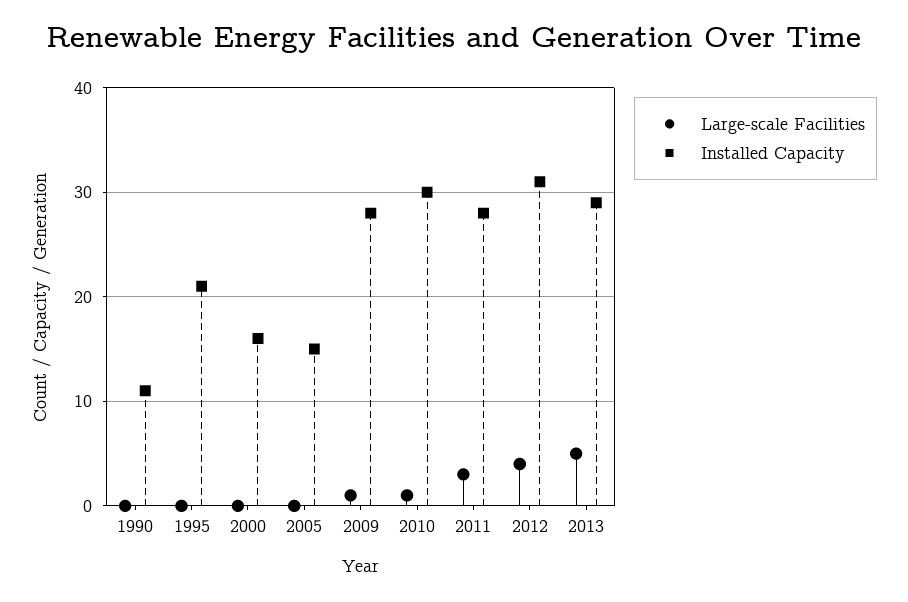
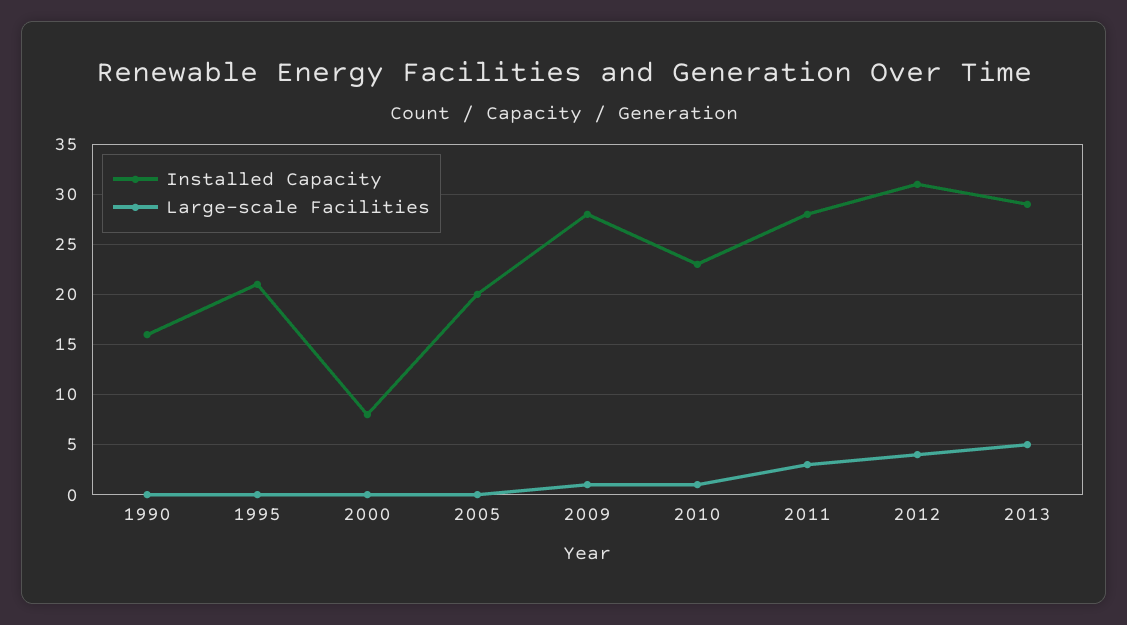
Installed Capacity, 1990: 11 -> 16
Installed Capacity, 2000: 16 -> 8
Installed Capacity, 2005: 15 -> 20
Installed Capacity, 2010: 30 -> 23

